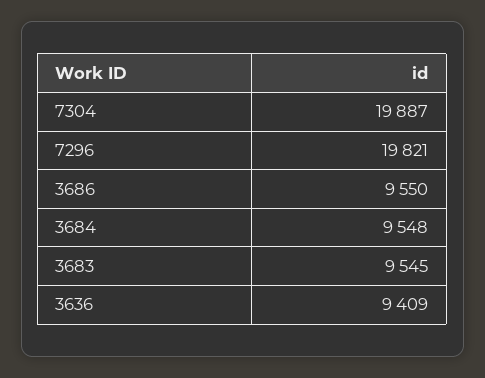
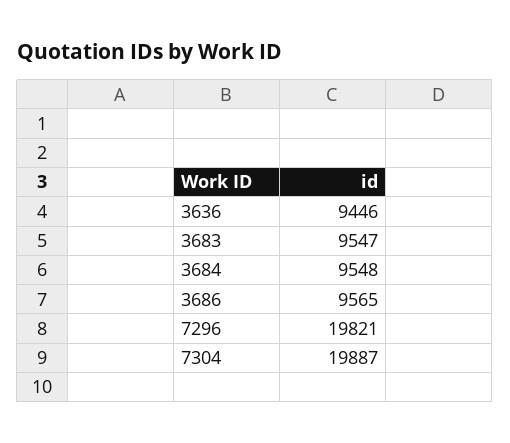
3686: 9550 -> 9565
3683: 9545 -> 9547
3636: 9409 -> 9446

